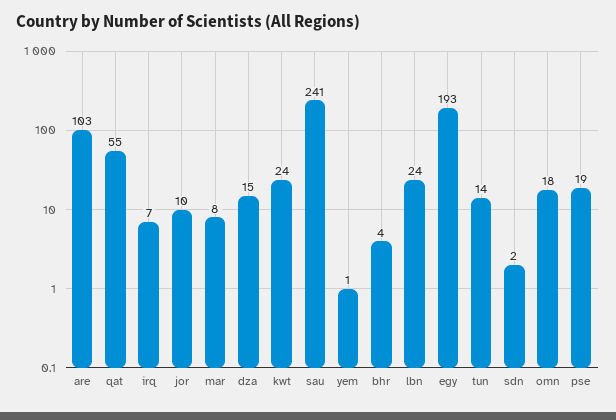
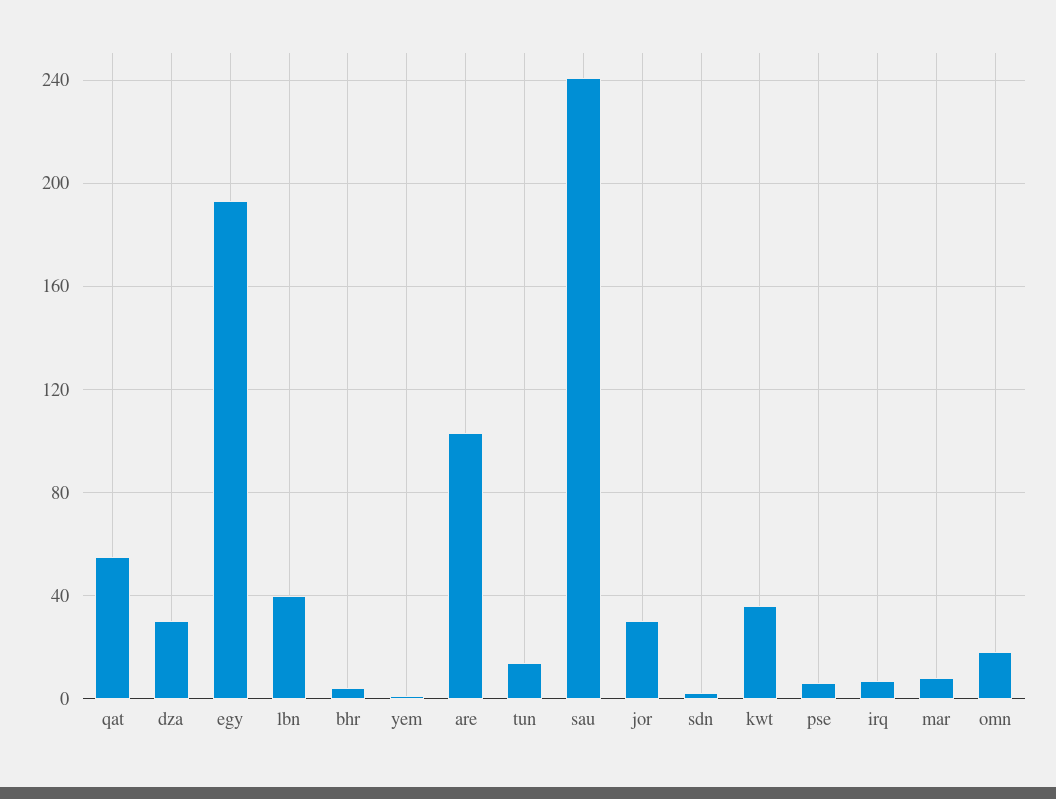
jor: 10 -> 30
dza: 15 -> 30
kwt: 24 -> 35
lbn: 24 -> 40
pse: 19 -> 5

